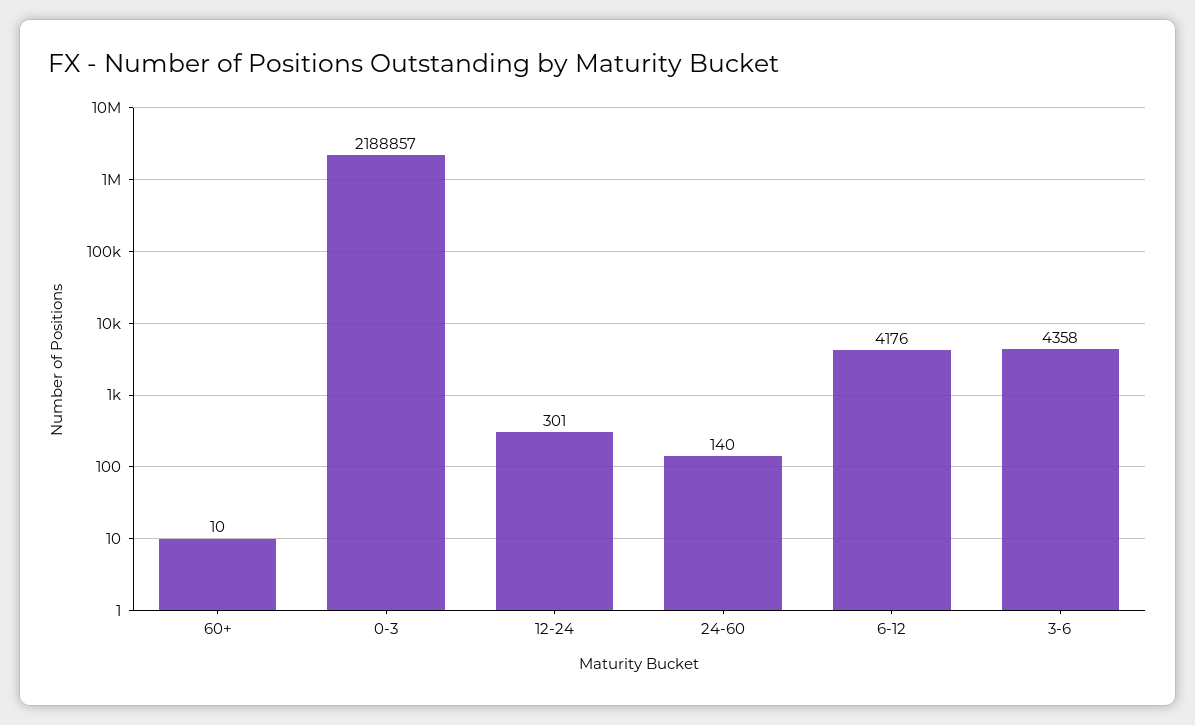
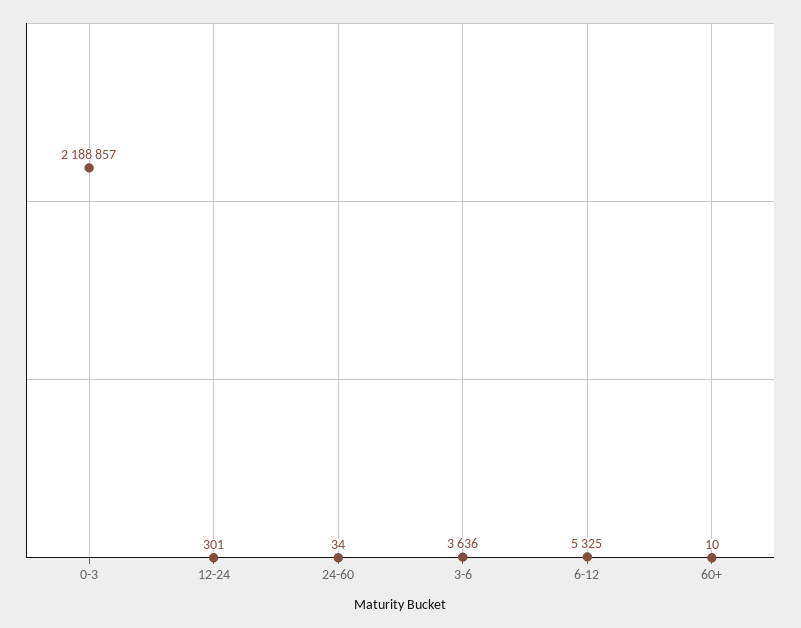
24-60: 140 -> 34
6-12: 4176 -> 5325
3-6: 4358 -> 3636

